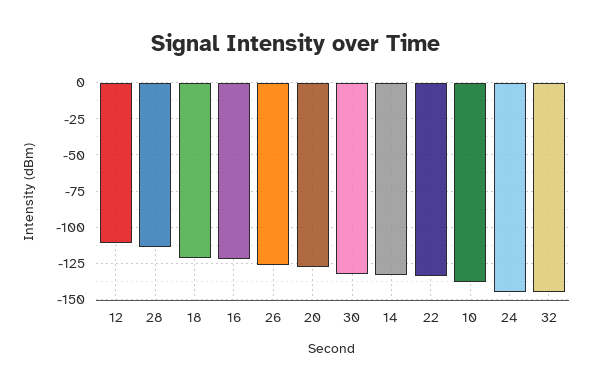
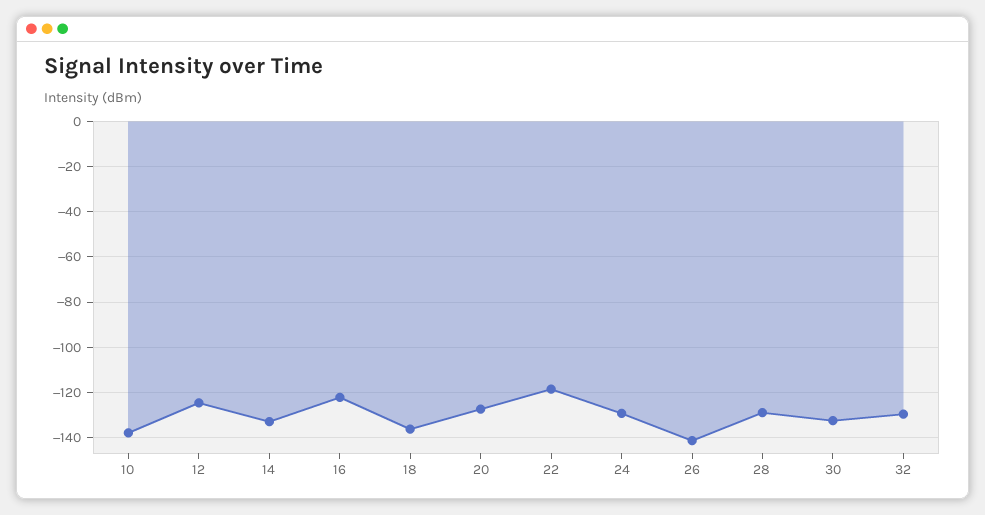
12: -110 -> -125
28: -115 -> -130
18: -120 -> -135
26: -125 -> -140
22: -135 -> -120
24: -145 -> -130
32: -145 -> -130

